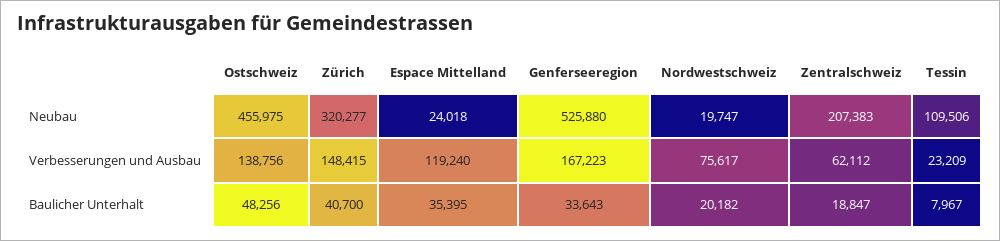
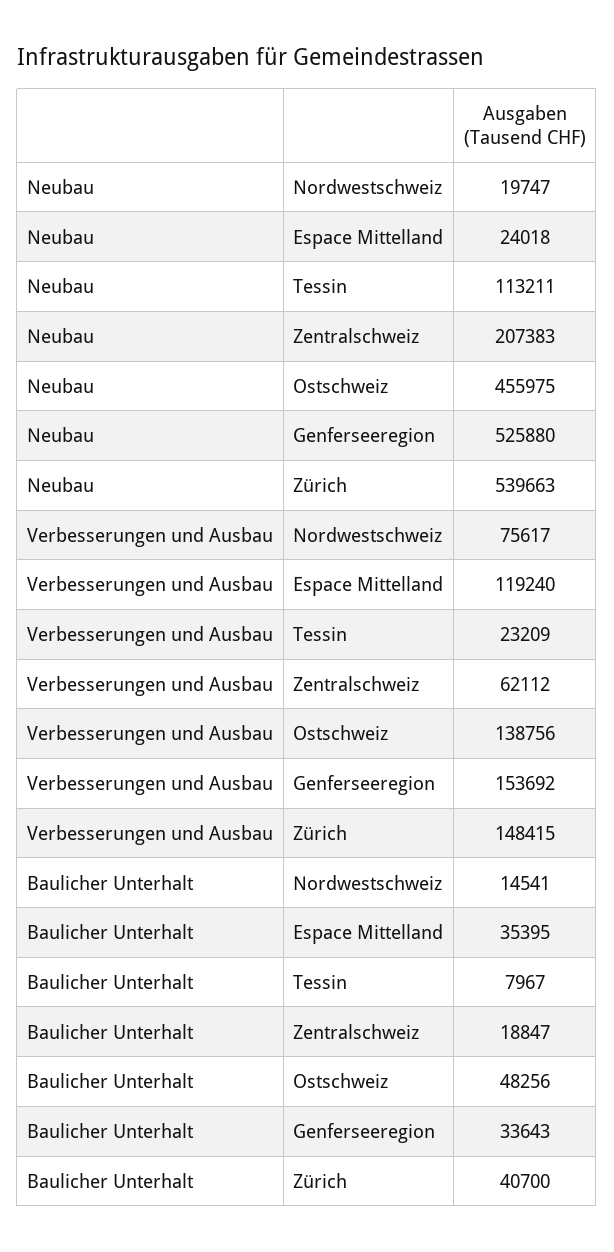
Zürich, Neubau: 320277 -> 539663
Tessin, Neubau: 109506 -> 113211
Genferseeregion, Verbesserungen und Ausbau: 167223 -> 153692
Nordwestschweiz, Baulicher Unterhalt: 20182 -> 14541

